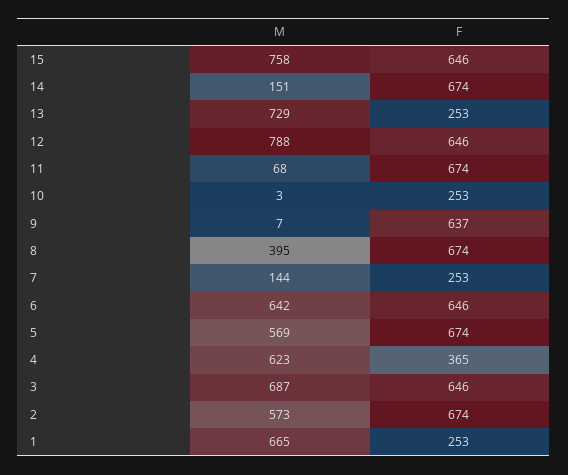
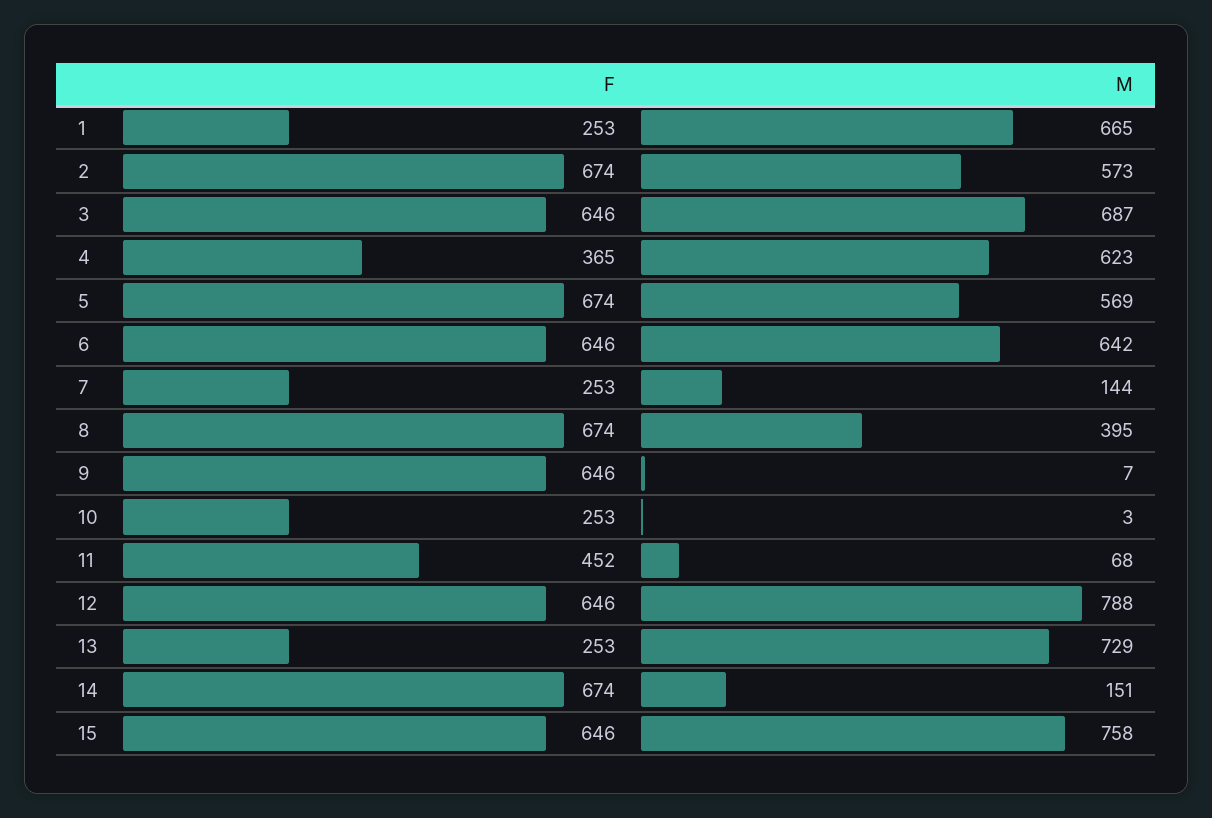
F, 11: 674 -> 452
F, 9: 637 -> 646

